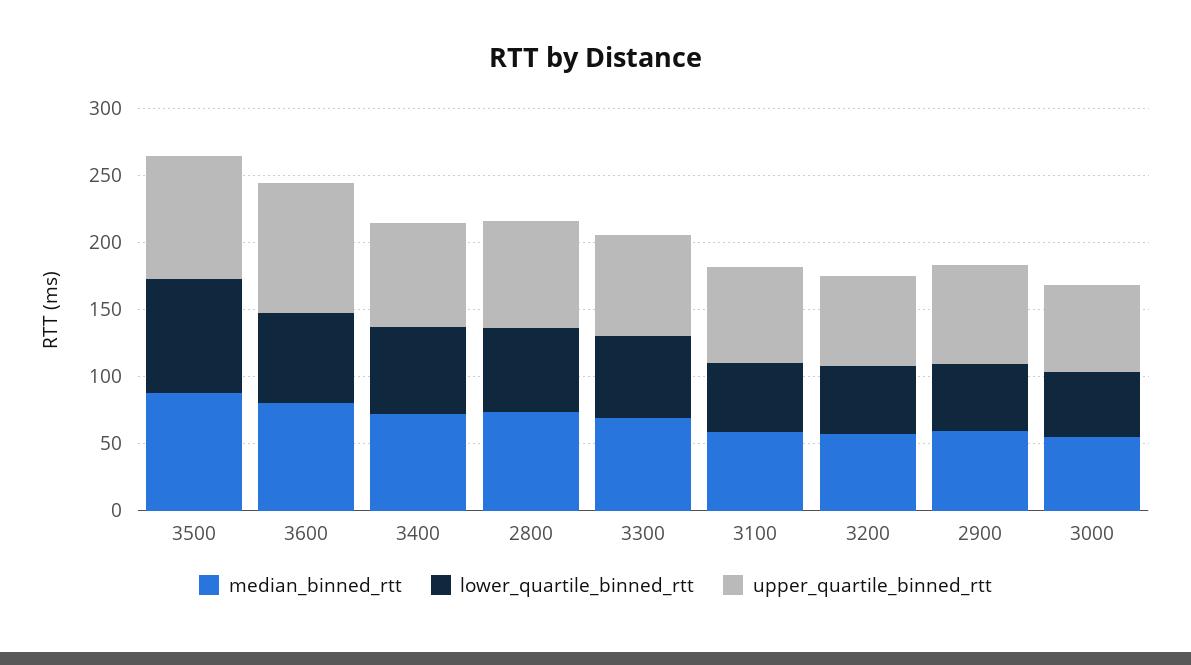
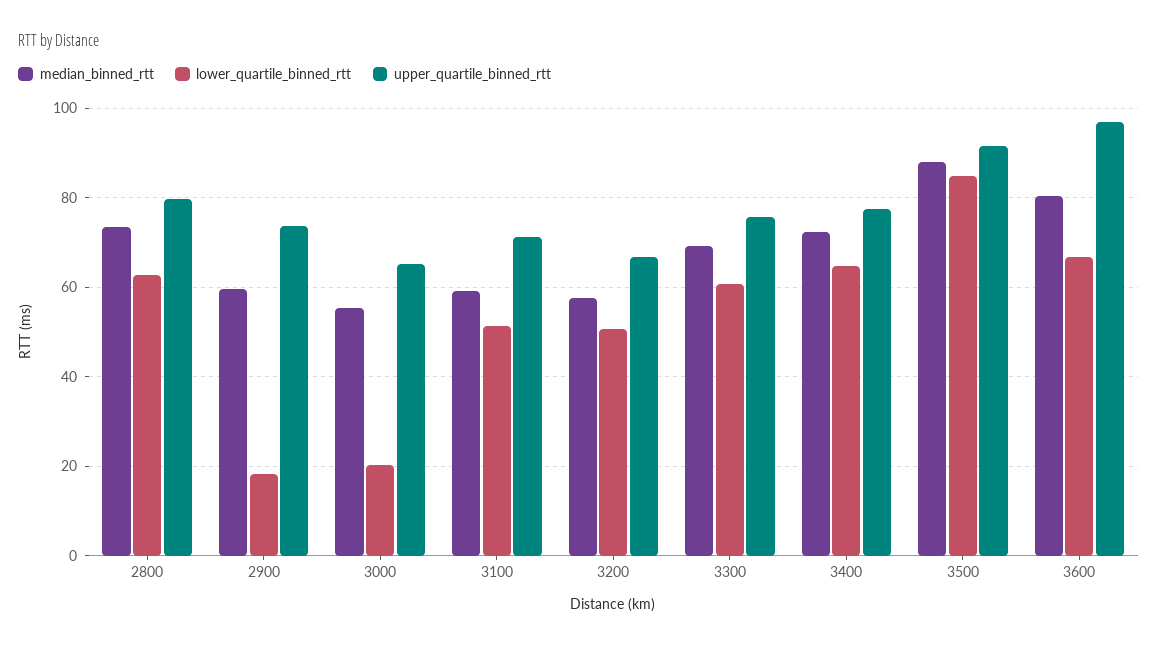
lower_quartile_binned_rtt, 2900: 50 -> 18
lower_quartile_binned_rtt, 3000: 50 -> 20

